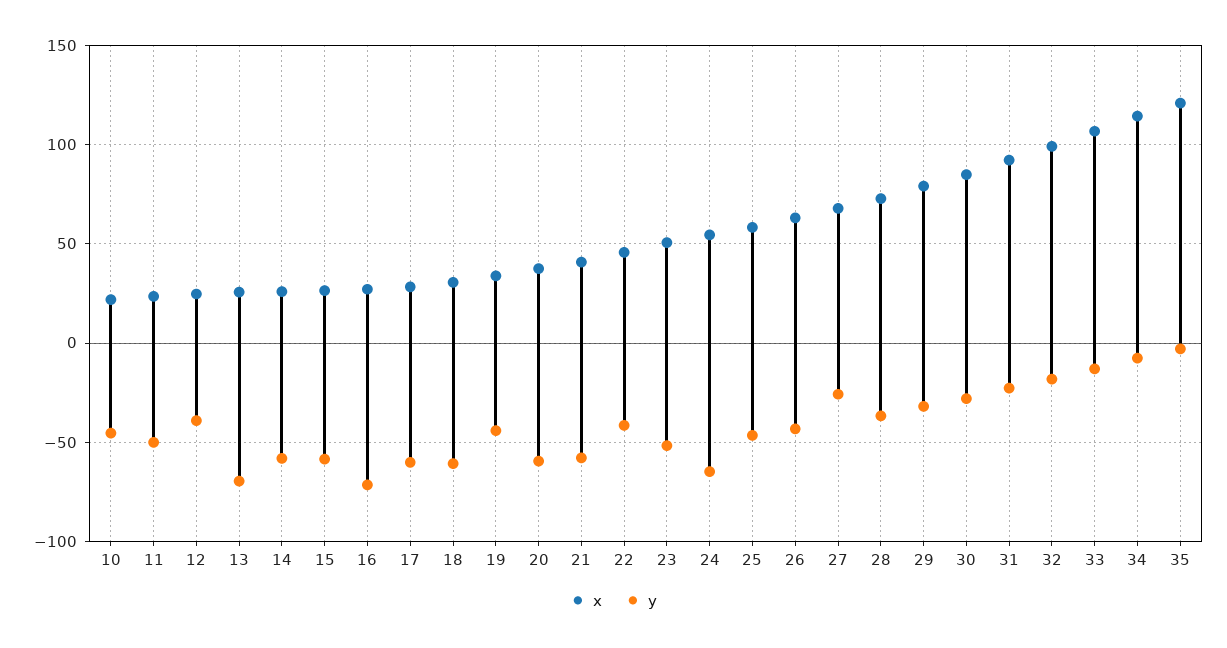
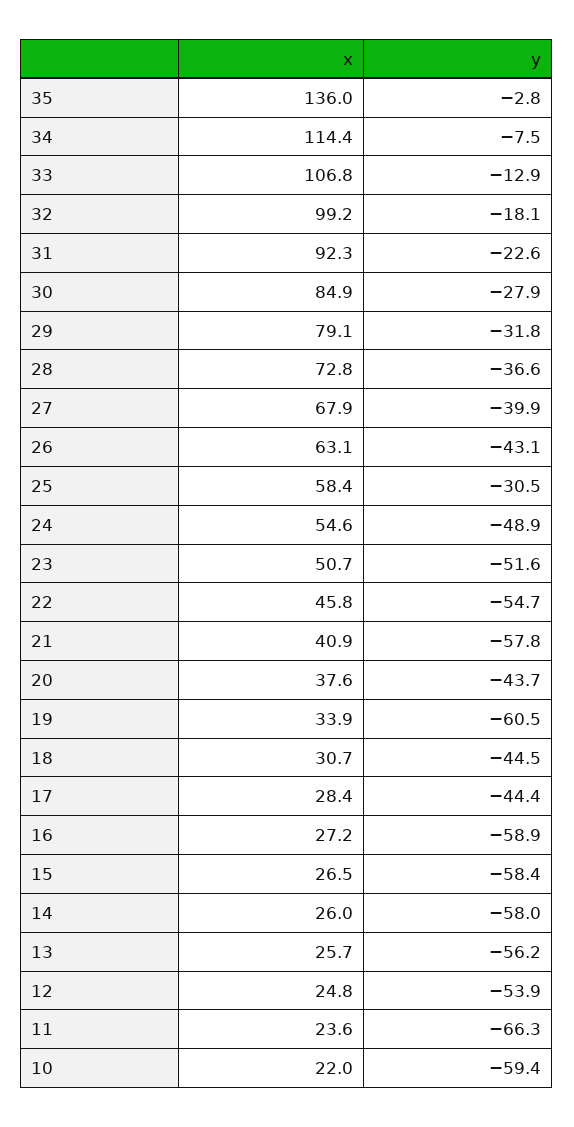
y, 10: -45 -> -59.4
y, 11: -50 -> -66.3
y, 12: -40 -> -53.9
y, 13: -70 -> -56.2
y, 16: -70 -> -58.9
y, 17: -60 -> -44.4
y, 18: -60 -> -44.5
y, 19: -45 -> -60.5
y, 20: -60 -> -43.7
y, 22: -40 -> -54.7
y, 24: -65 -> -48.9
y, 25: -45 -> -30.5
y, 27: -25 -> -39.9
x, 35: 120 -> 136

